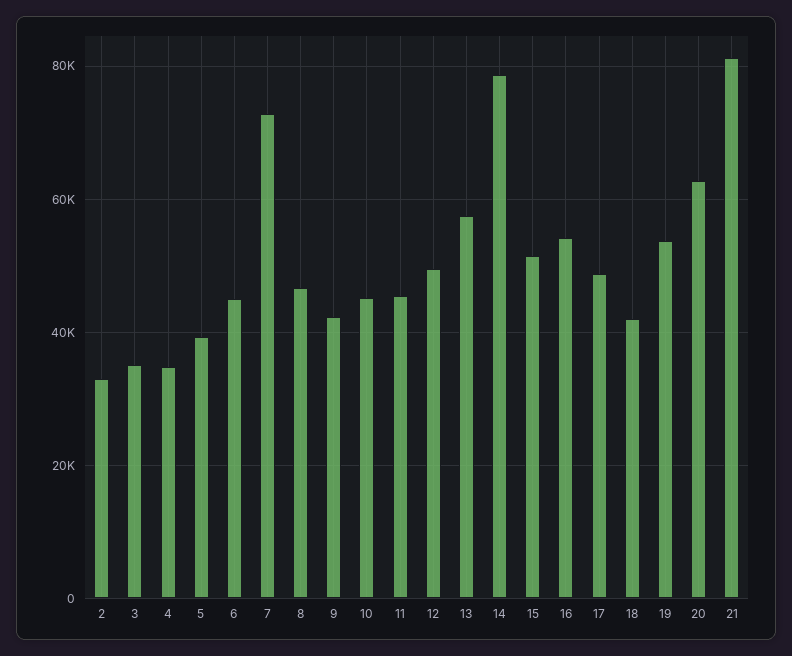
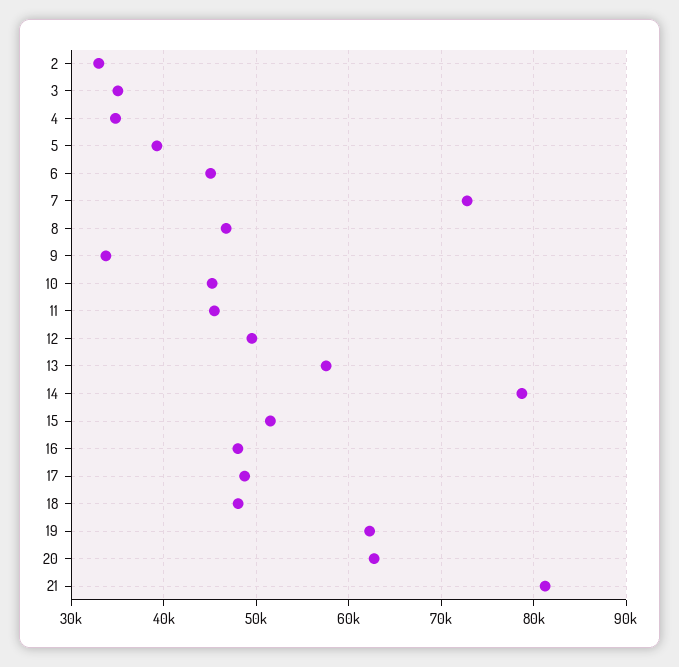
9: 42000 -> 34000
16: 54000 -> 48000
18: 42000 -> 48000
19: 54000 -> 62000

